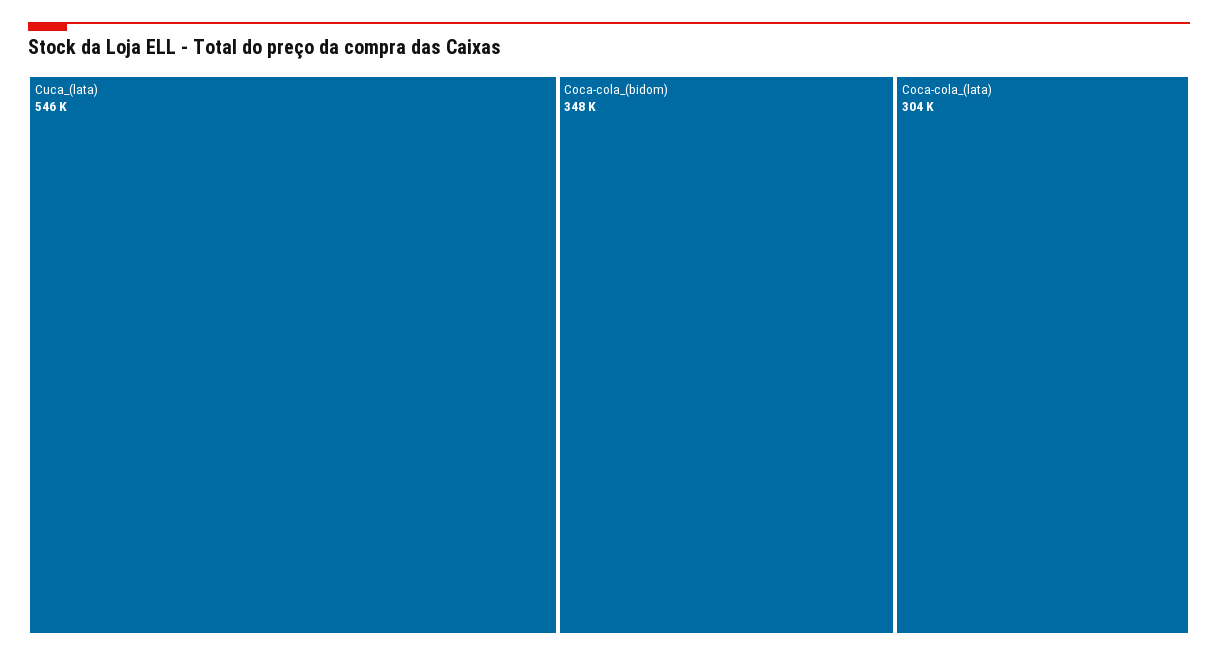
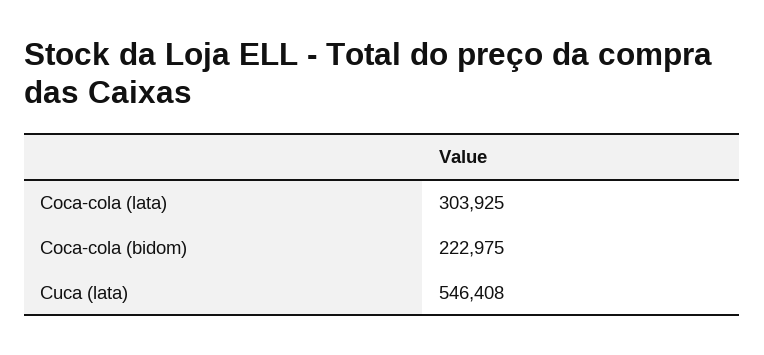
Coca-cola_(bidom): 348000 -> 222975

